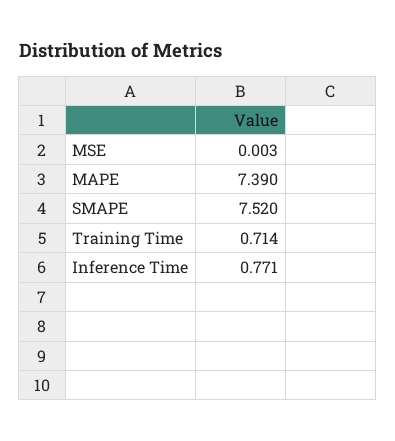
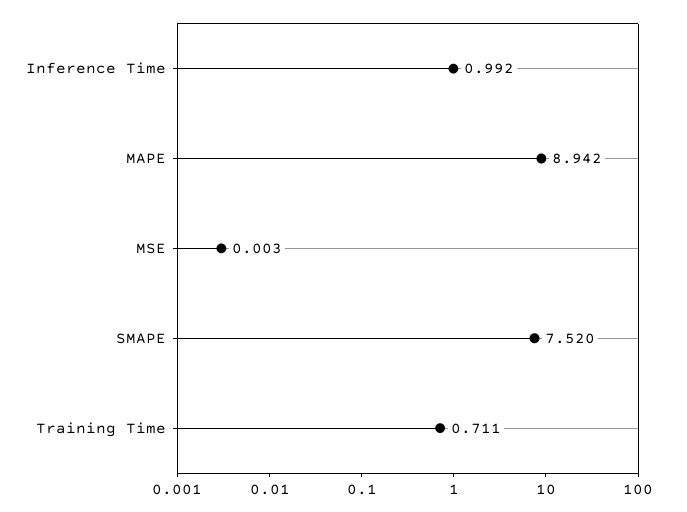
MAPE: 7.39 -> 8.942
Training Time: 0.714 -> 0.711
Inference Time: 0.771 -> 0.992

